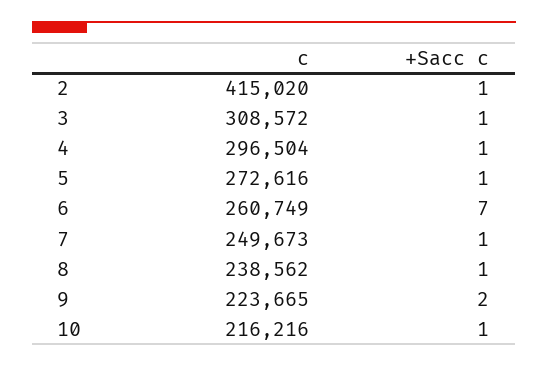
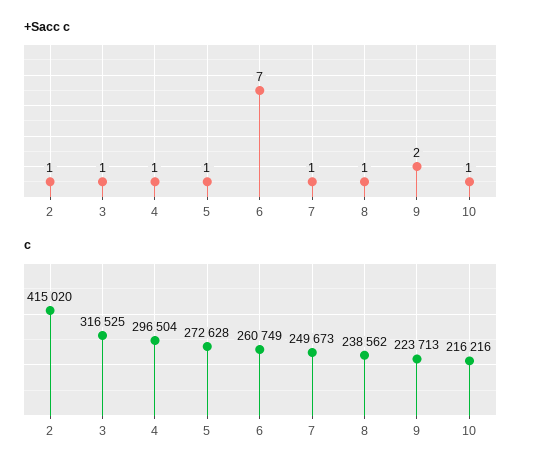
c, 3: 308572 -> 316525
c, 5: 272616 -> 272628
c, 9: 223665 -> 223713

